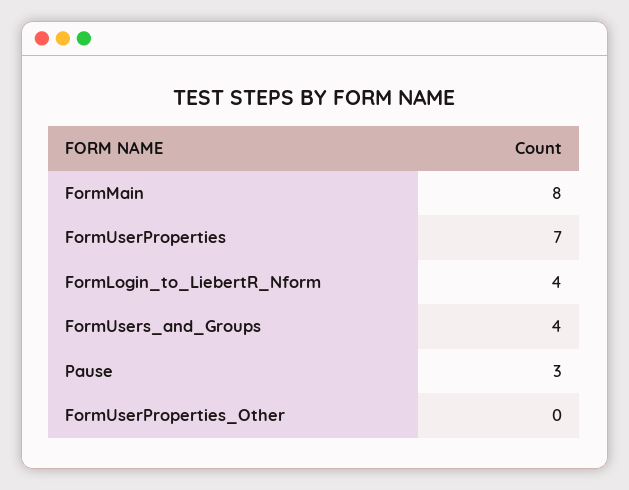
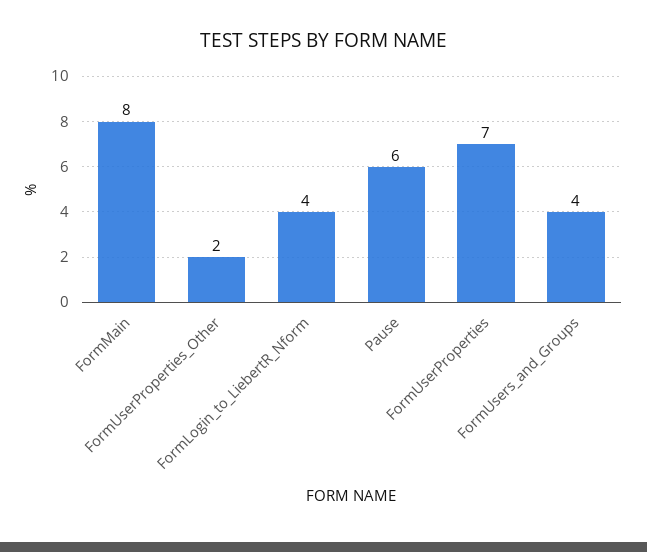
Pause: 3 -> 6
FormUserProperties_Other: 0 -> 2

